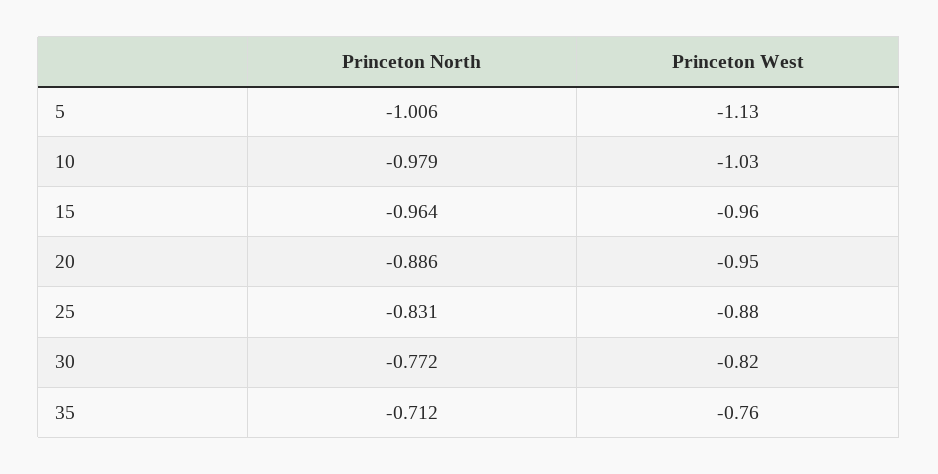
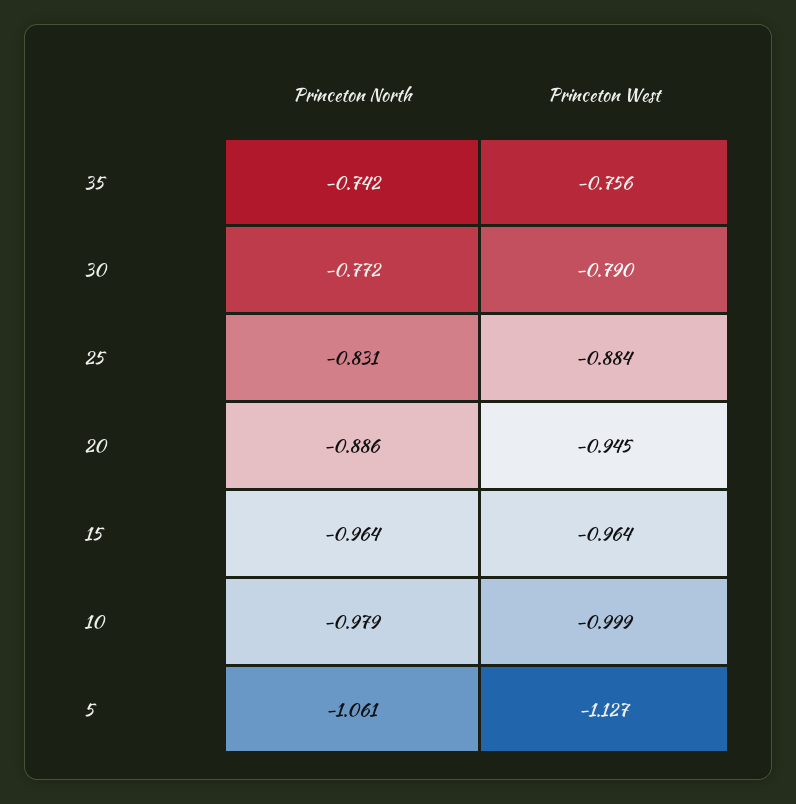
Princeton North, 5: -1.006 -> -1.061
Princeton West, 10: -1.03 -> -0.999
Princeton West, 30: -0.82 -> -0.79
Princeton North, 35: -0.712 -> -0.742

